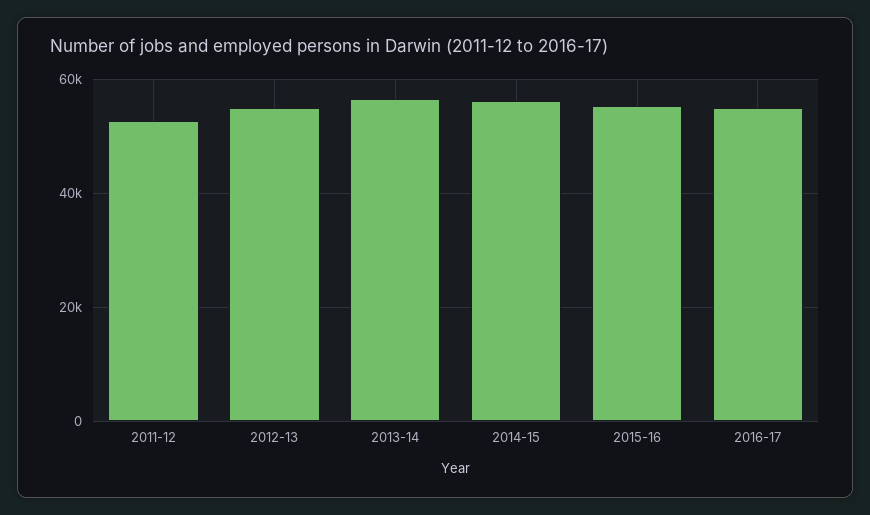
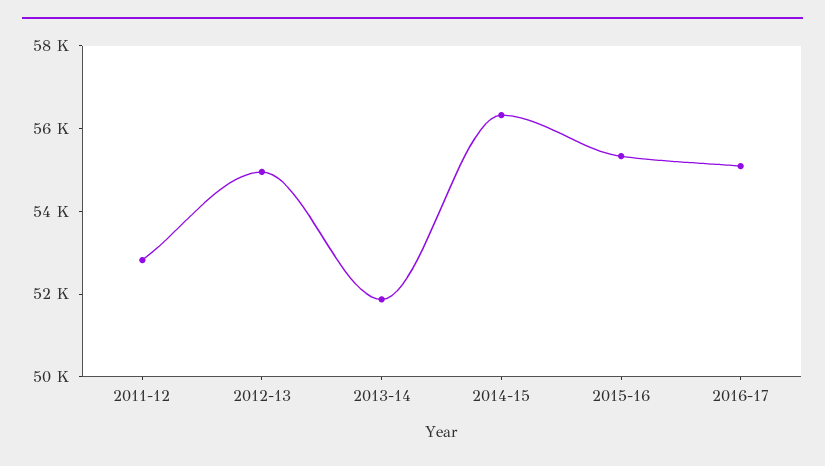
2013-14: 56000 -> 52000

